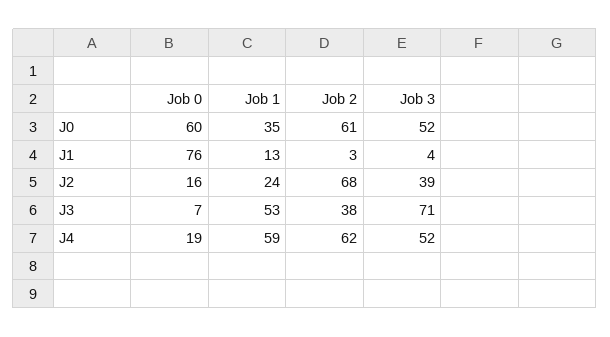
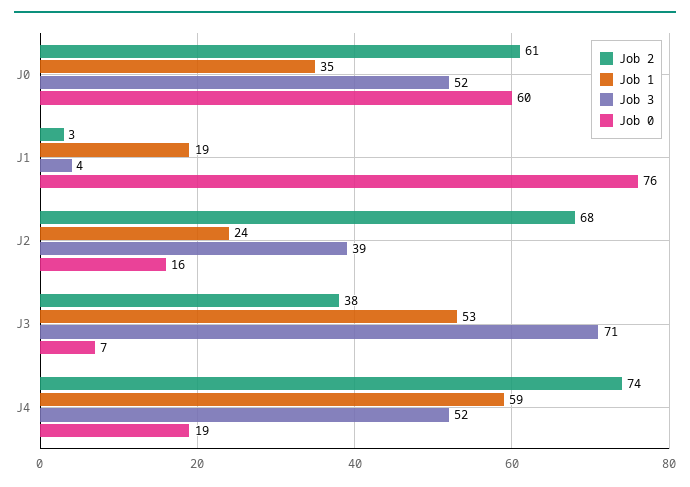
Job 1, J1: 13 -> 19
Job 2, J4: 62 -> 74

